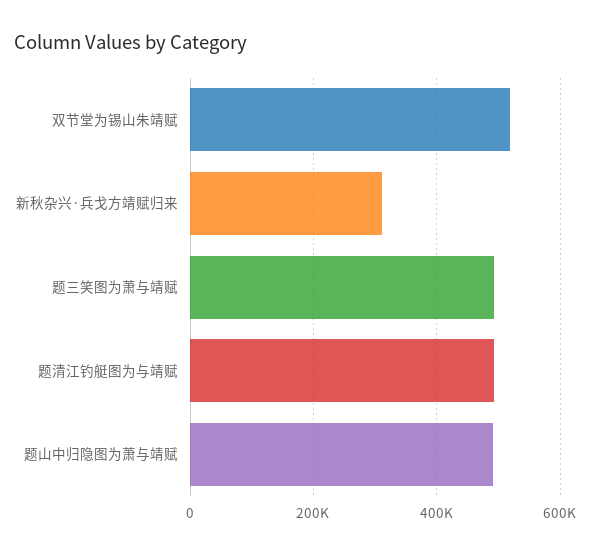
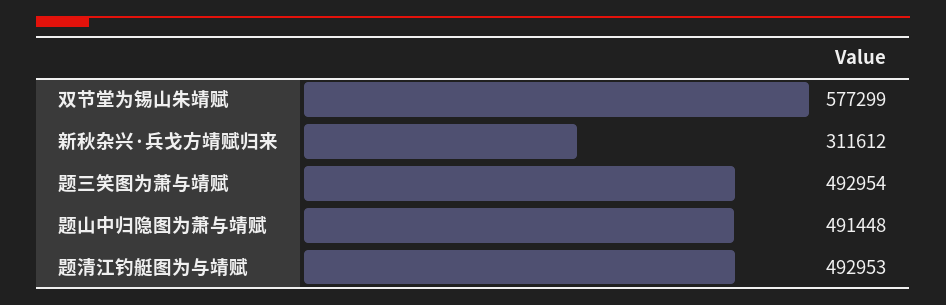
双节堂为锡山朱靖赋: 520000 -> 577299

